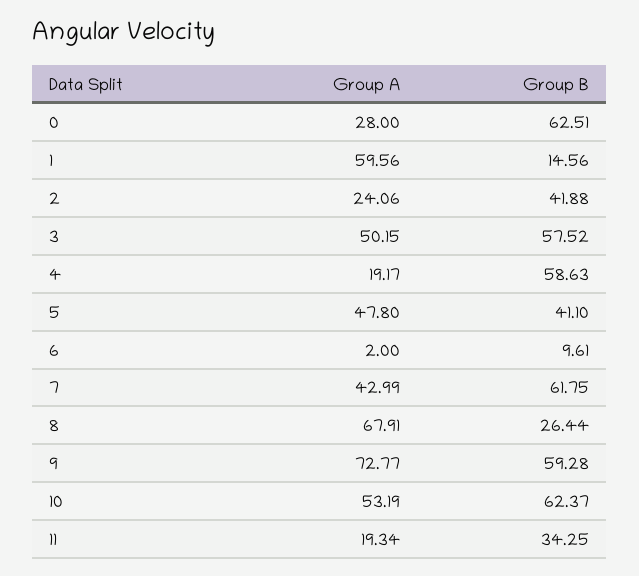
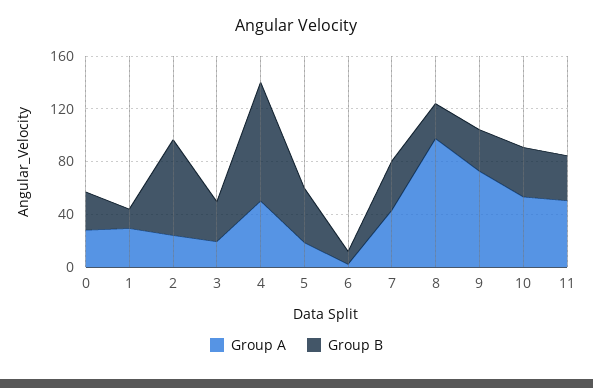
Group B, 0: 62.51 -> 30
Group A, 1: 59.56 -> 30
Group B, 2: 41.88 -> 70
Group A, 3: 50.15 -> 20
Group B, 3: 57.52 -> 30
Group A, 4: 19.17 -> 50
Group B, 4: 58.63 -> 90
Group A, 5: 47.8 -> 20
Group B, 7: 61.75 -> 40
Group A, 8: 67.91 -> 100
Group B, 9: 59.28 -> 30
Group B, 10: 62.37 -> 40
Group A, 11: 19.34 -> 50

